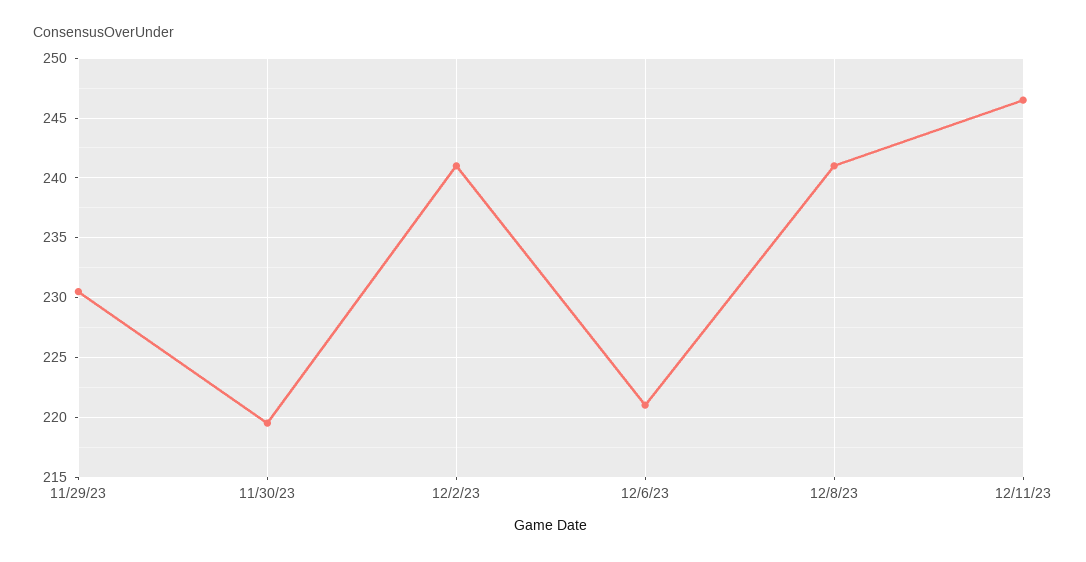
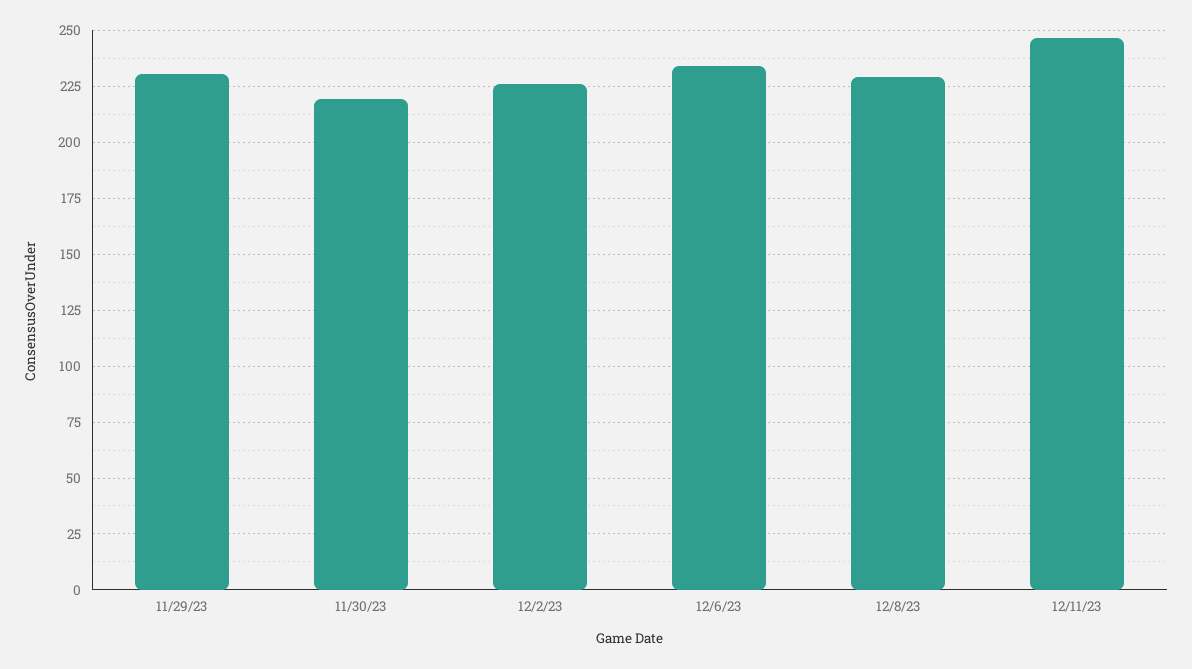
12/2/23: 241 -> 225
12/6/23: 221 -> 235
12/8/23: 241 -> 230

